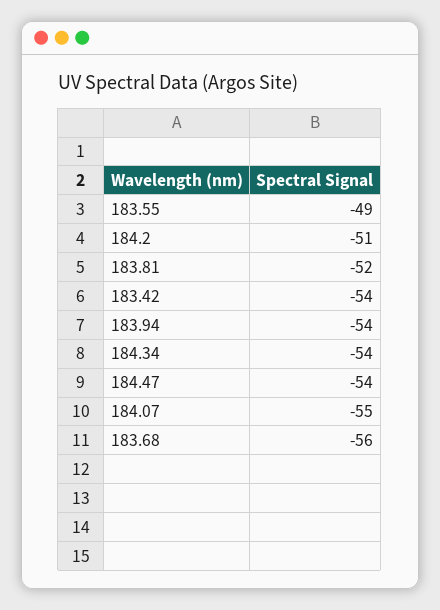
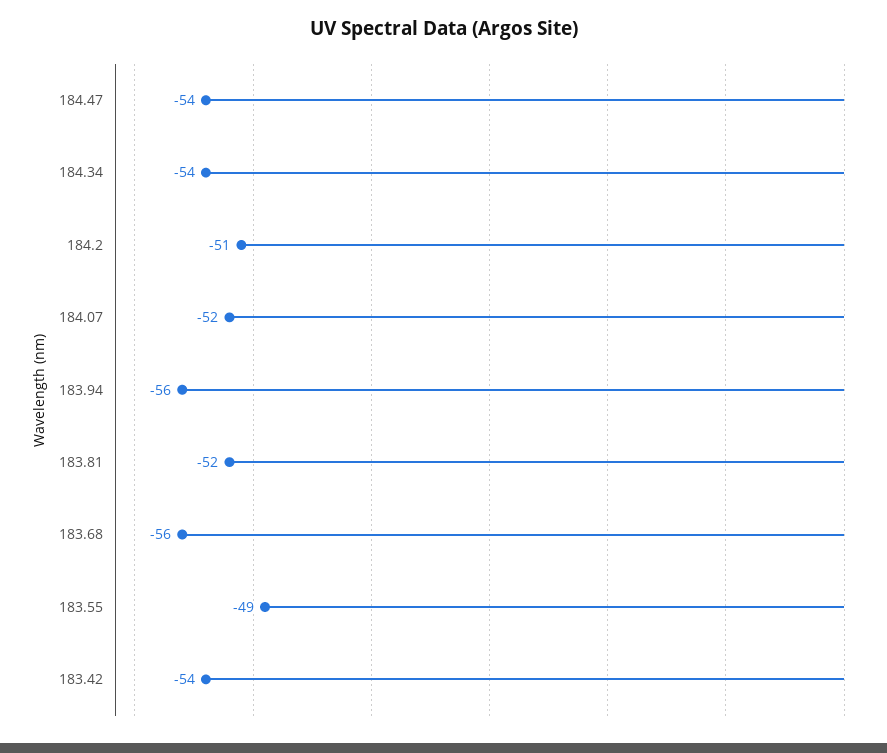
183.94: -54 -> -56
184.07: -55 -> -52

